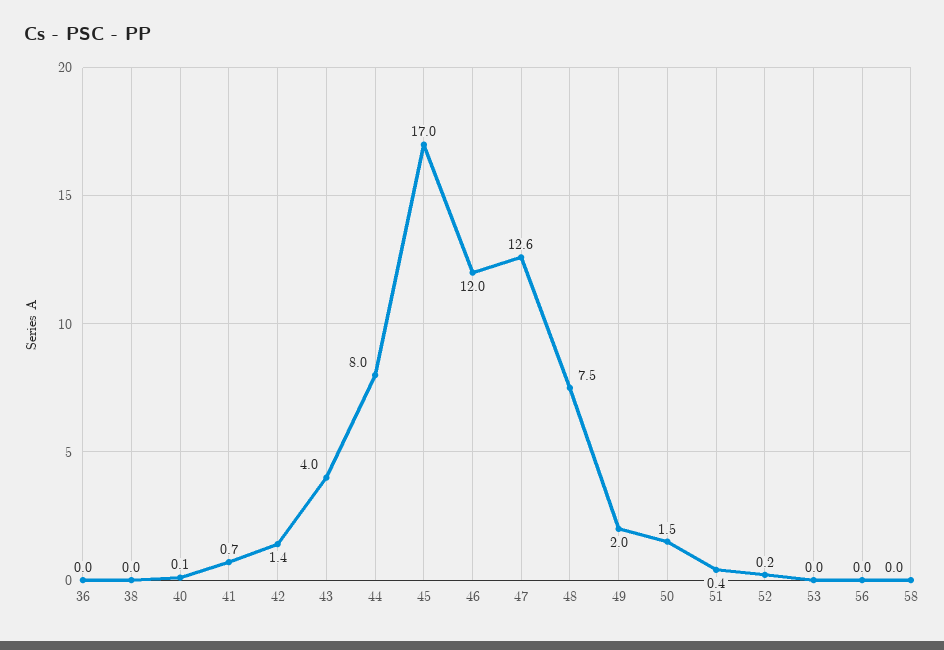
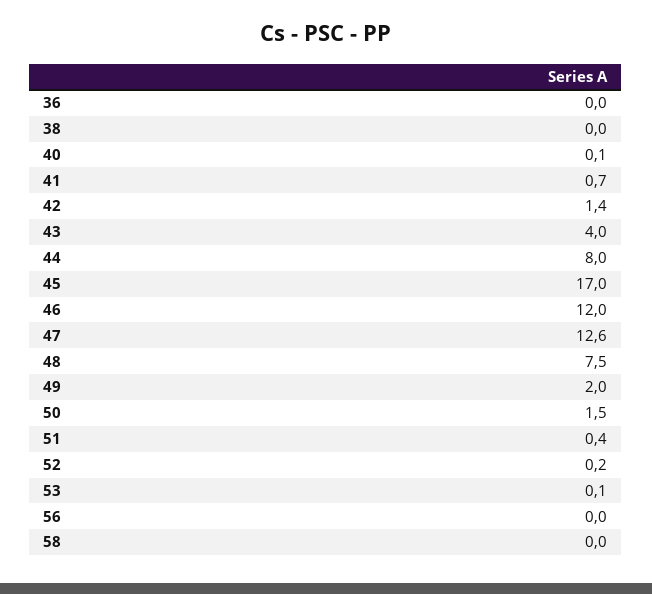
53: 0 -> 0.1

